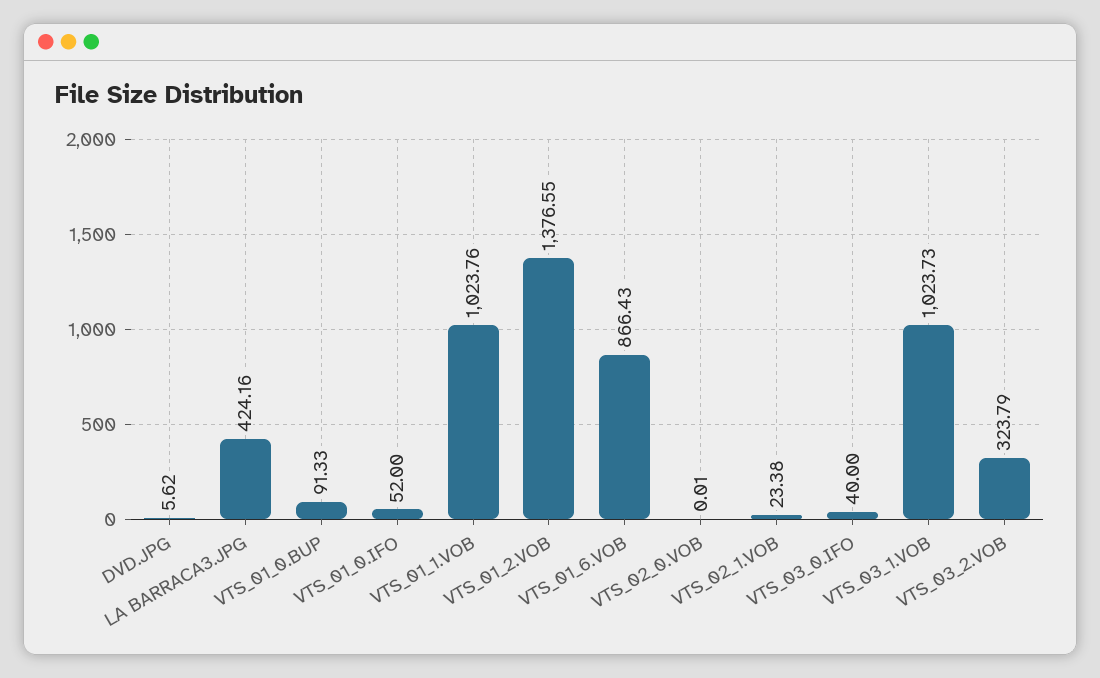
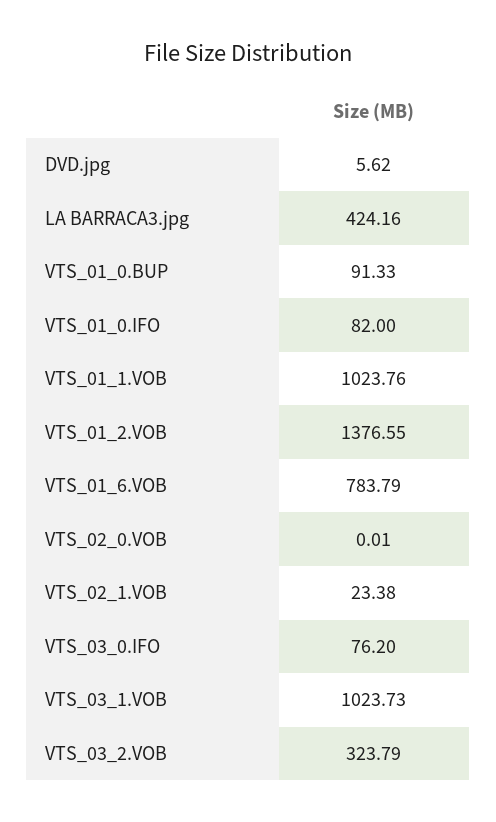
VTS_01_0.IFO: 52 -> 82
VTS_01_6.VOB: 866.43 -> 783.79
VTS_03_0.IFO: 40 -> 76.2

